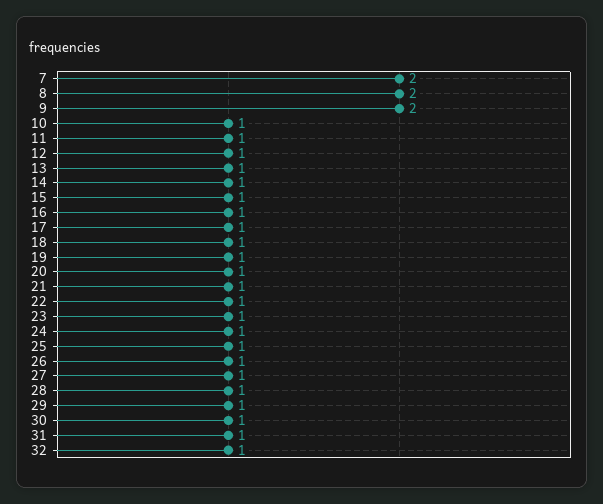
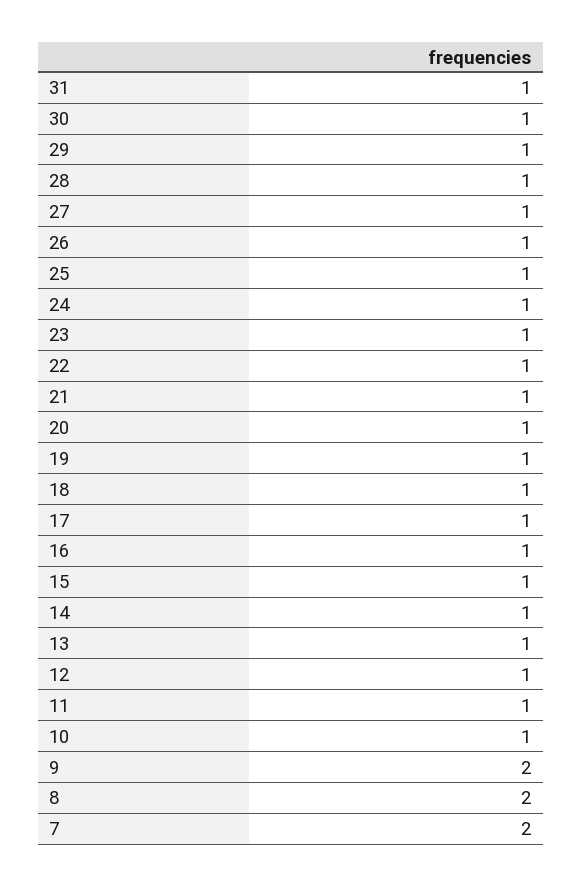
32: 1 -> none

